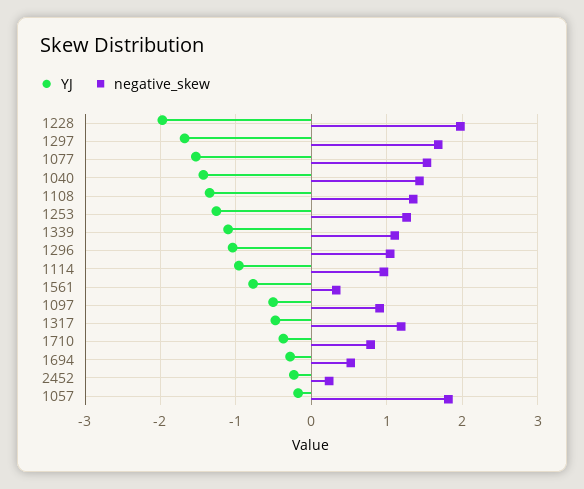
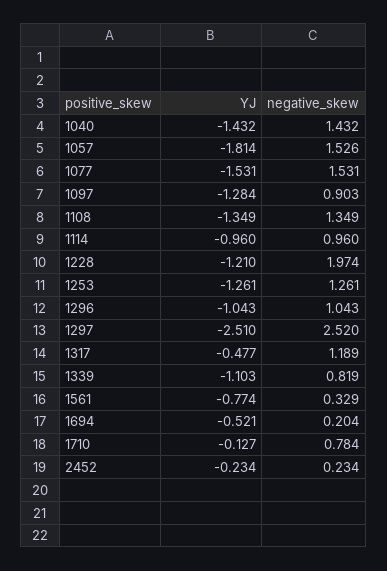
YJ, 1228: -2 -> -1.21
YJ, 1297: -1.7 -> -2.51
negative_skew, 1297: 1.7 -> 2.52
negative_skew, 1339: 1.1 -> 0.819
YJ, 1097: -0.5 -> -1.284
YJ, 1710: -0.4 -> -0.127
YJ, 1694: -0.3 -> -0.521
negative_skew, 1694: 0.5 -> 0.204
YJ, 1057: -0.2 -> -1.814
negative_skew, 1057: 1.8 -> 1.526

